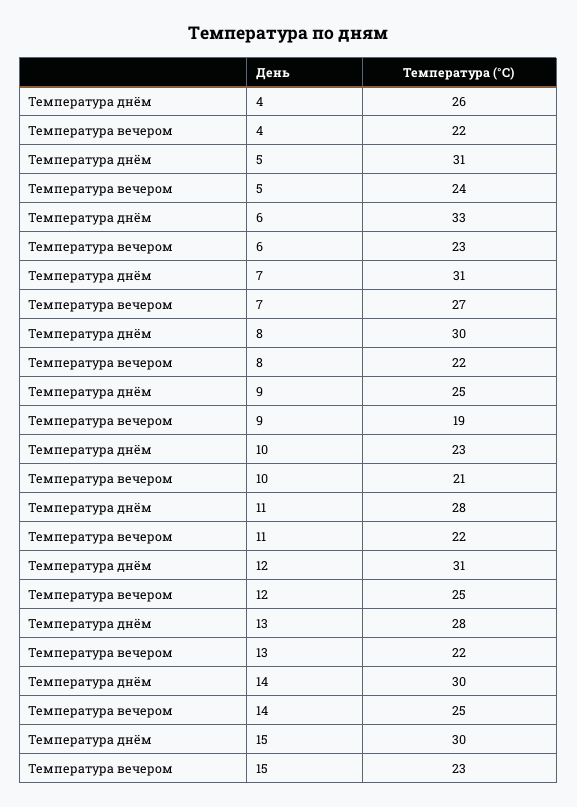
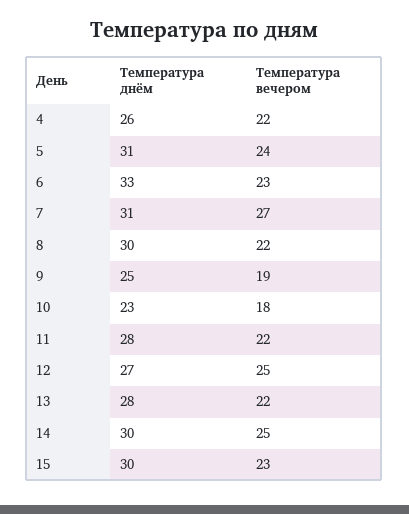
Температура вечером, 10: 21 -> 18
Температура днём, 12: 31 -> 27

